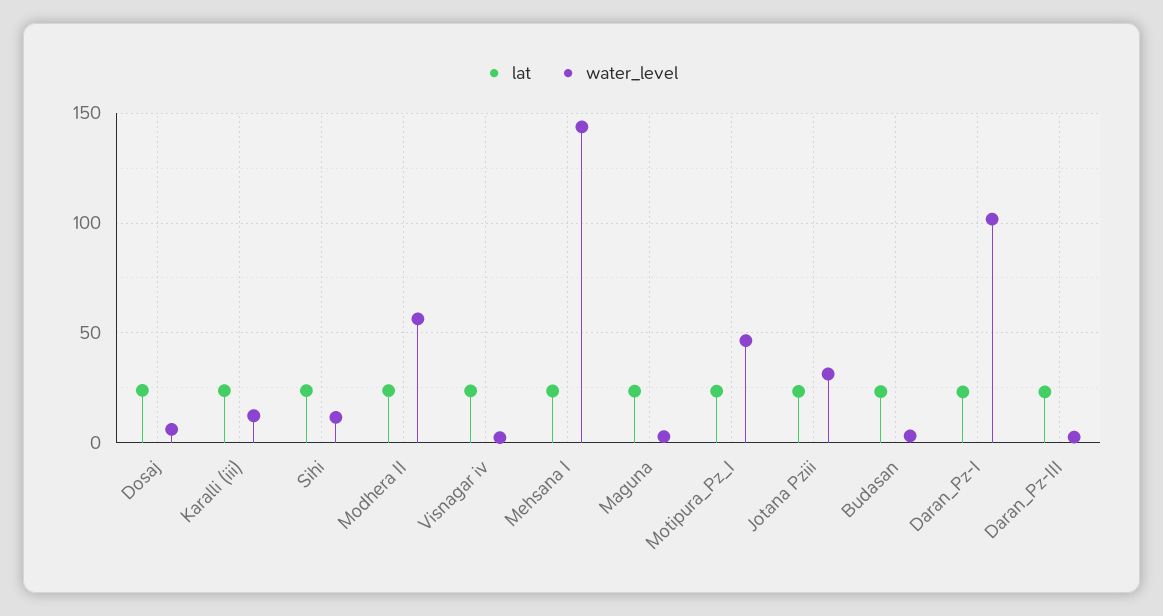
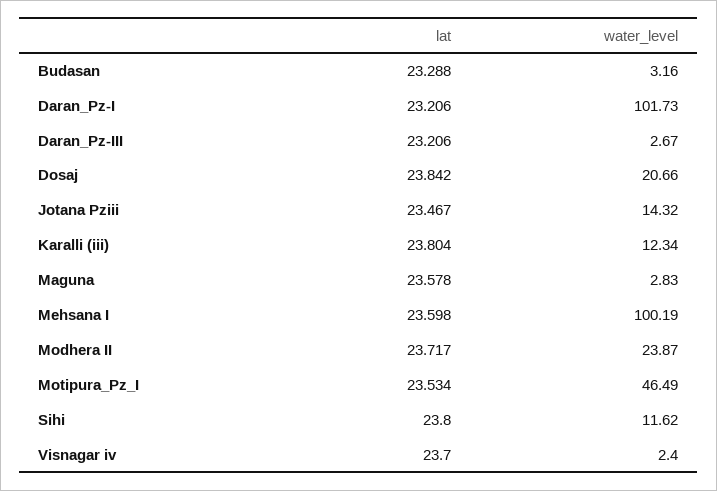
water_level, Dosaj: 5 -> 20.66
water_level, Modhera II: 55 -> 23.87
water_level, Mehsana I: 145 -> 100.19
water_level, Jotana Pziii: 30 -> 14.32

